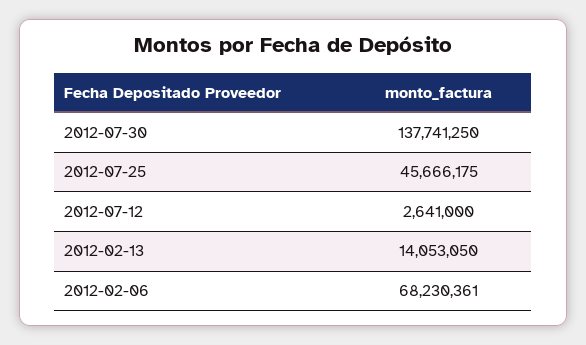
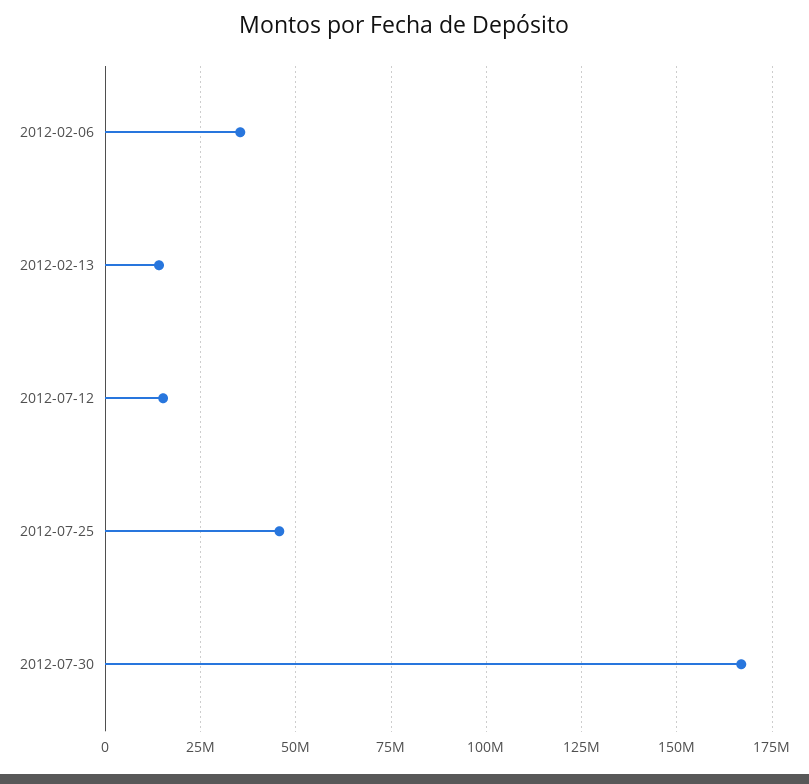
2012-07-30: 137741250 -> 167500000
2012-07-12: 2641000 -> 15000000
2012-02-06: 68230361 -> 35000000

